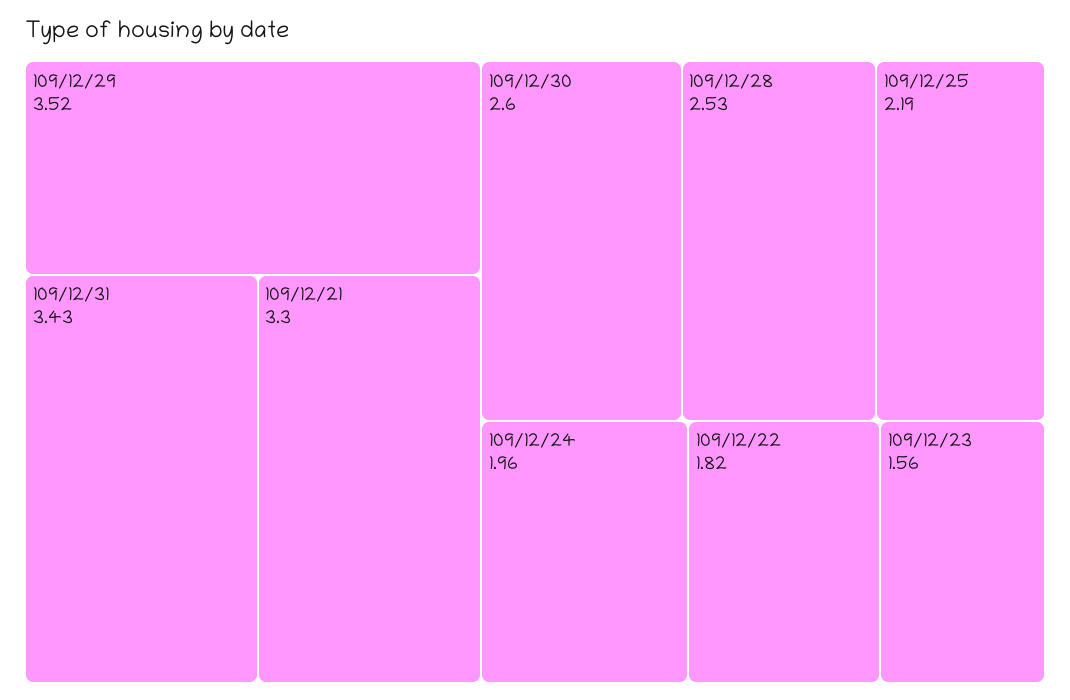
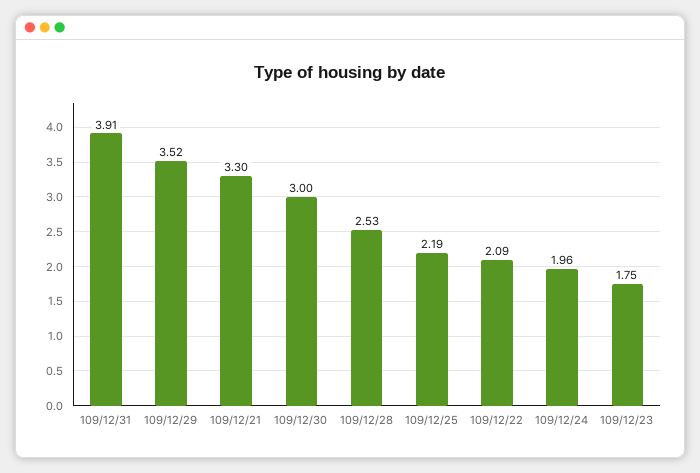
109/12/31: 3.43 -> 3.91
109/12/30: 2.6 -> 3
109/12/22: 1.82 -> 2.09
109/12/23: 1.56 -> 1.75

